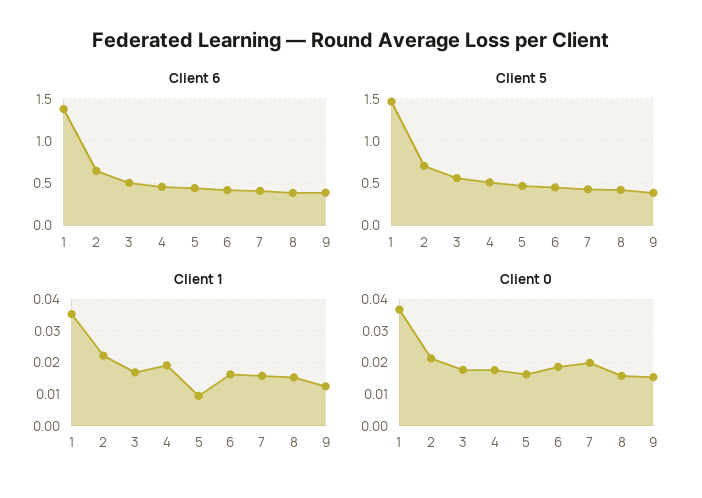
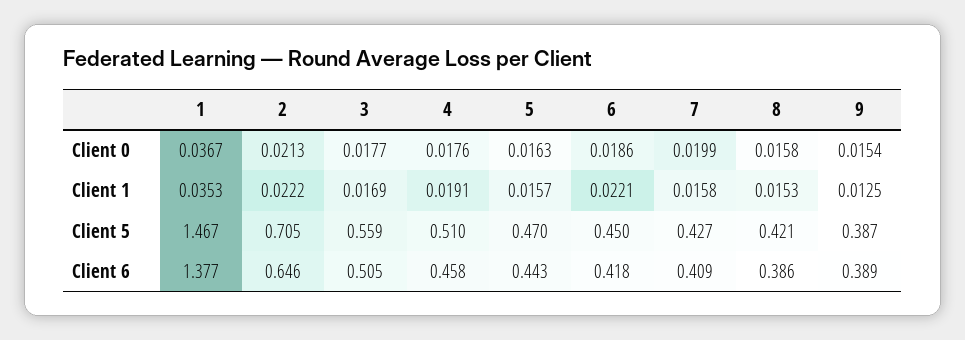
Client 1, 5: 0.01 -> 0.0157
Client 1, 6: 0.016 -> 0.0221

